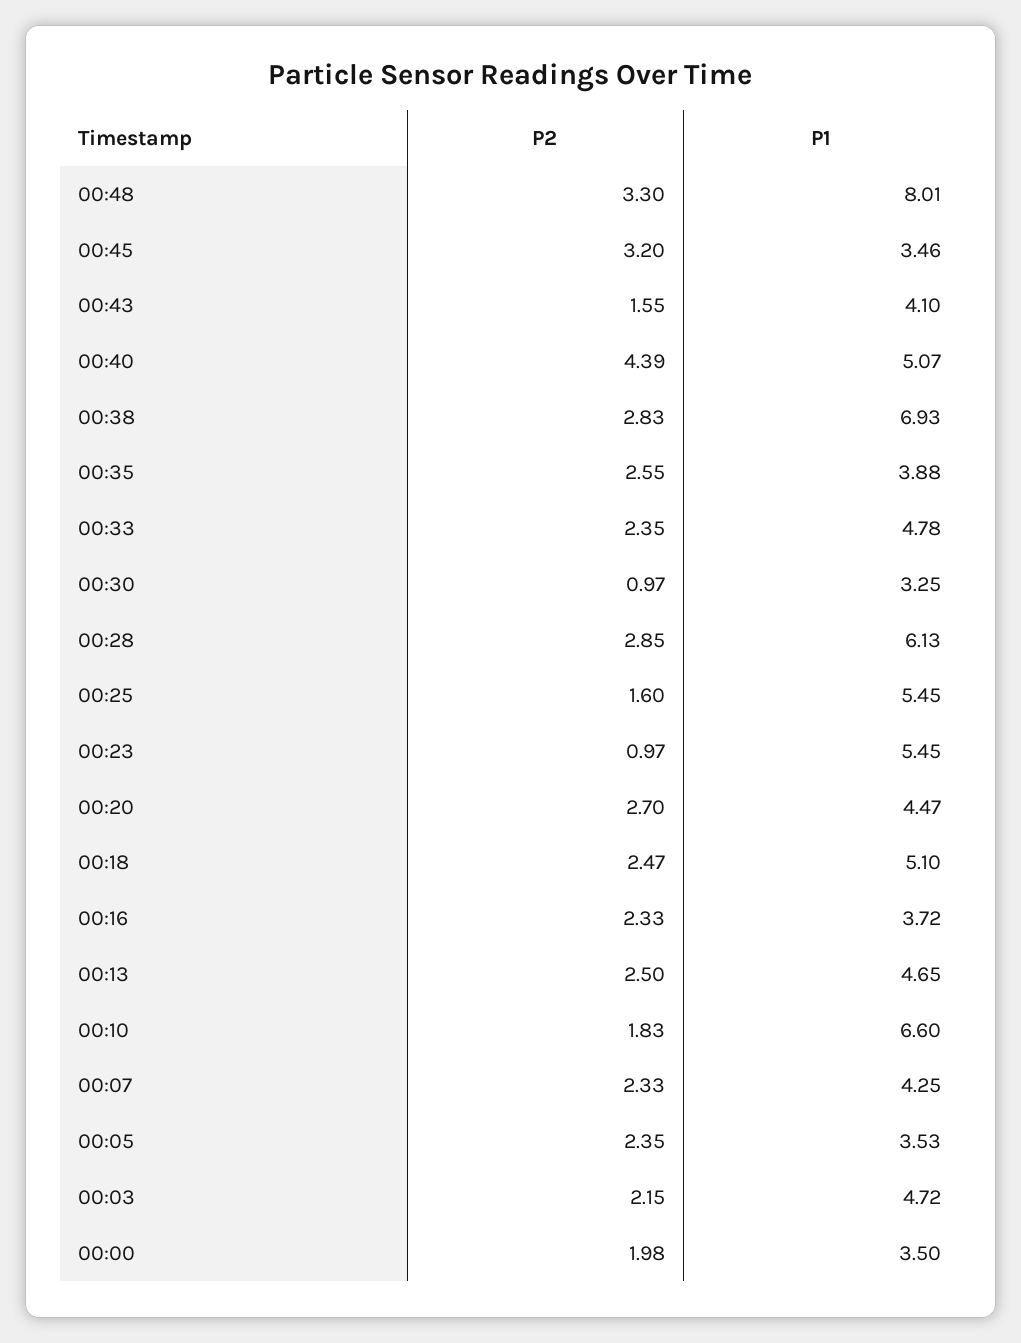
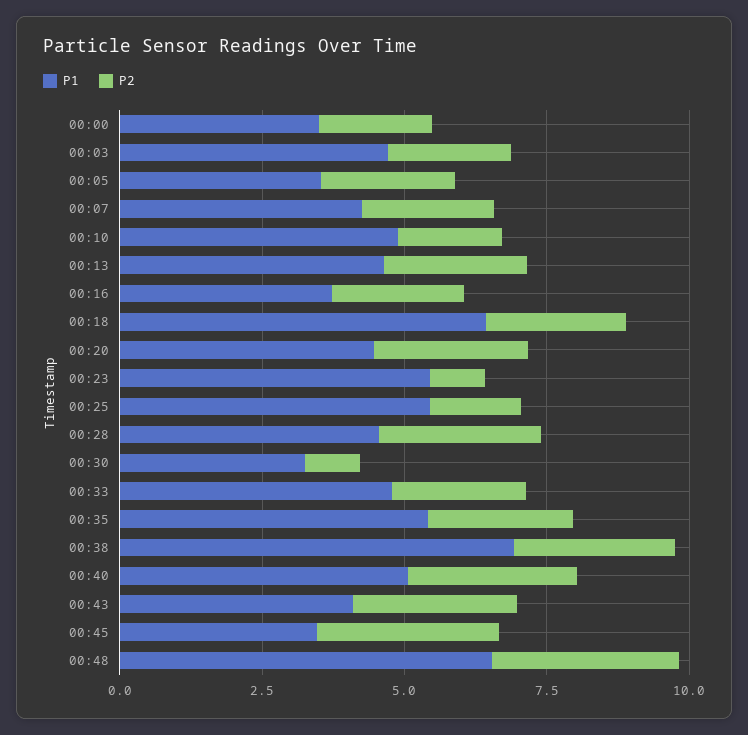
P1, 00:48: 8.01 -> 6.5
P2, 00:43: 1.55 -> 3
P2, 00:40: 4.39 -> 3
P1, 00:35: 3.88 -> 5.5
P1, 00:28: 6.13 -> 4.5
P1, 00:18: 5.1 -> 6.5
P1, 00:10: 6.6 -> 5

